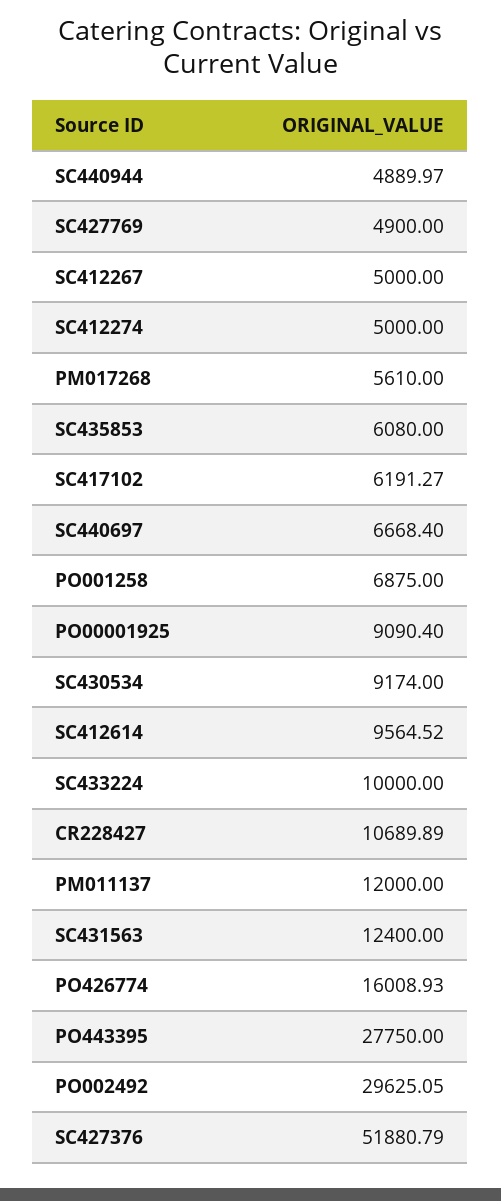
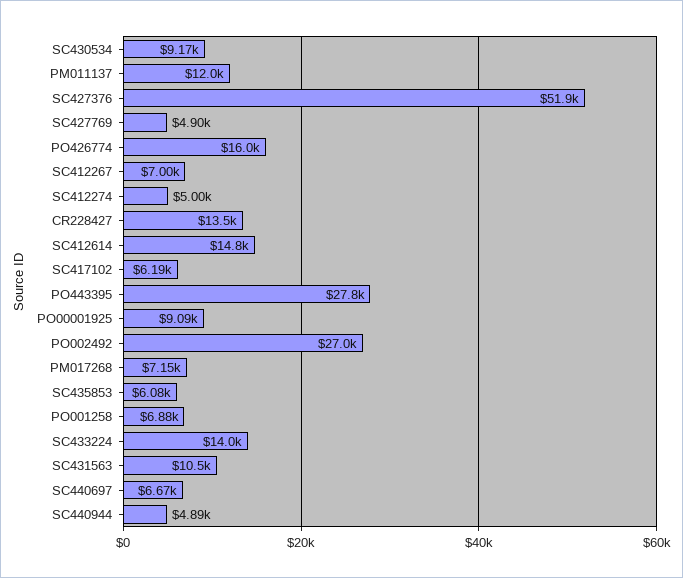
SC412267: 5000 -> 7000
PM017268: 5610 -> 7150
SC412614: 9564.52 -> 14800
SC433224: 10000 -> 14000
CR228427: 10689.89 -> 13500
SC431563: 12400 -> 10500
PO002492: 29625.05 -> 27000

